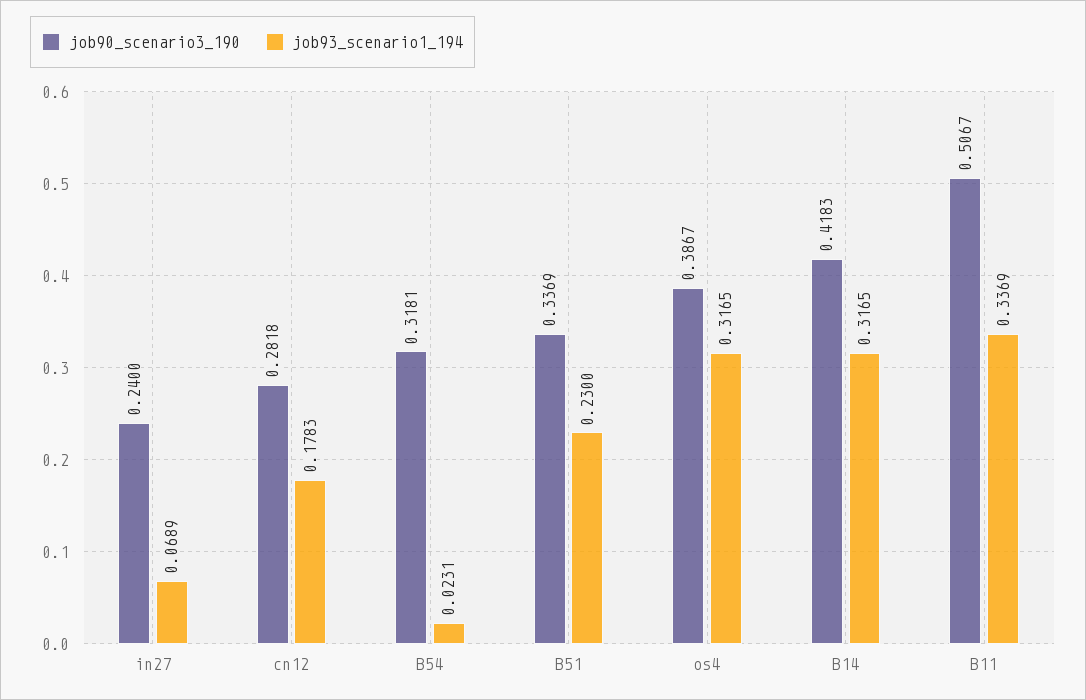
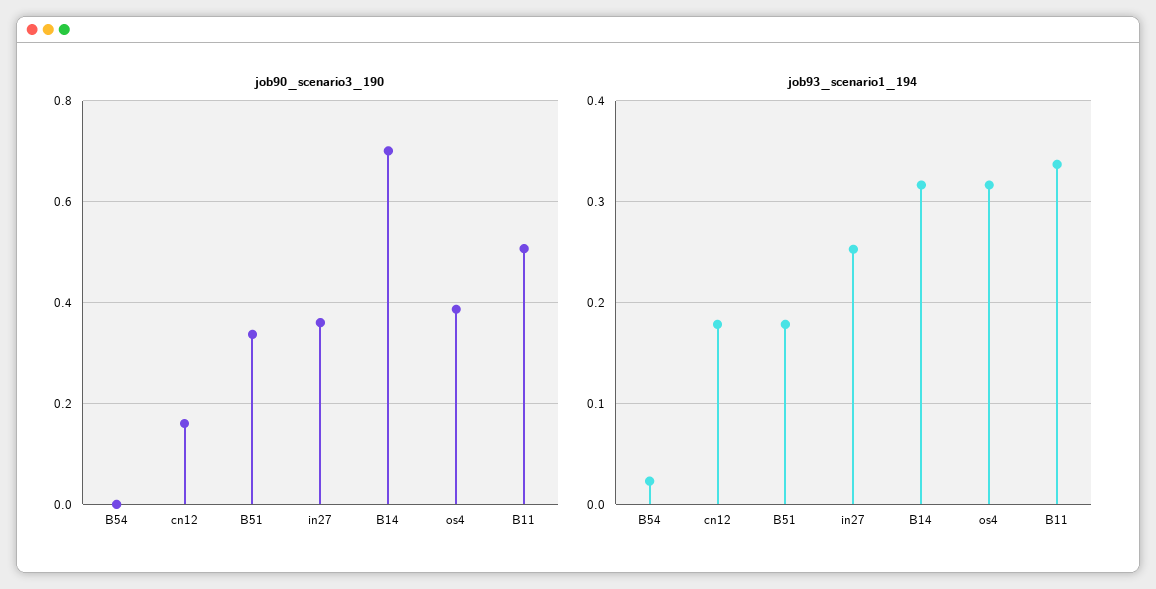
job90_scenario3_190, in27: 0.24 -> 0.36
job93_scenario1_194, in27: 0.0689 -> 0.25
job90_scenario3_190, cn12: 0.2818 -> 0.16
job90_scenario3_190, B54: 0.3181 -> 0
job93_scenario1_194, B51: 0.23 -> 0.18
job90_scenario3_190, B14: 0.4183 -> 0.7

